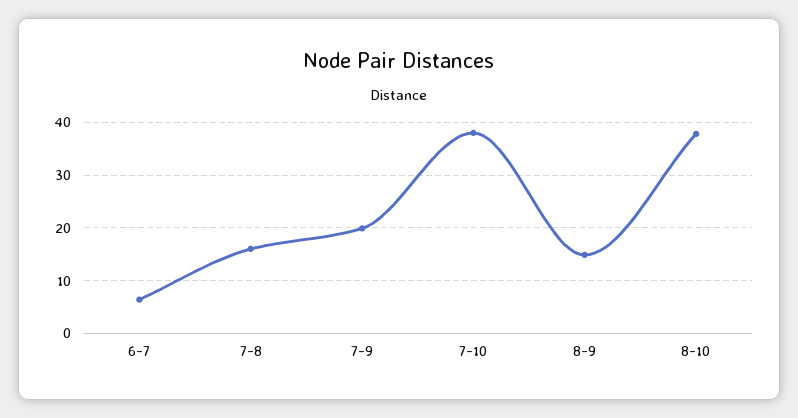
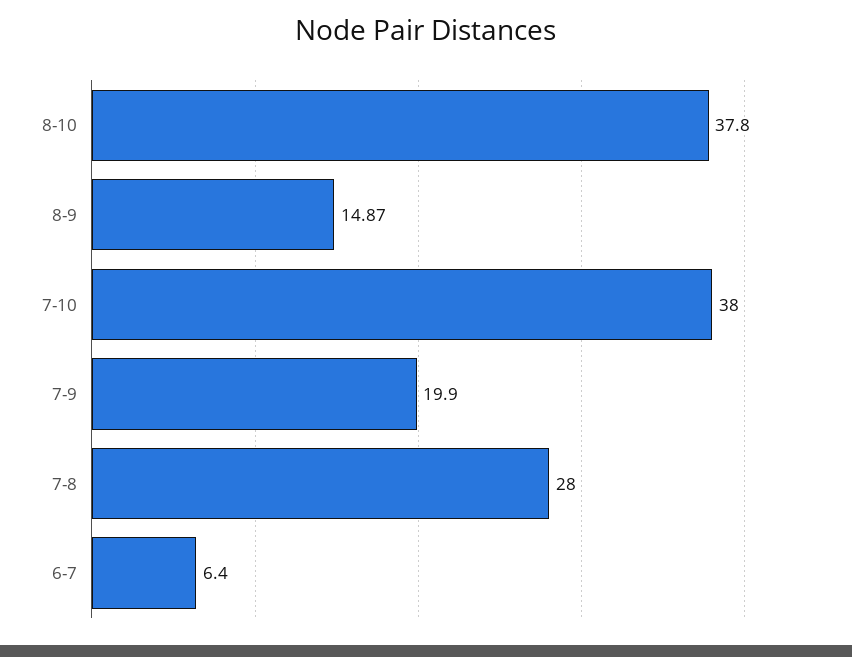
7-8: 16 -> 28

